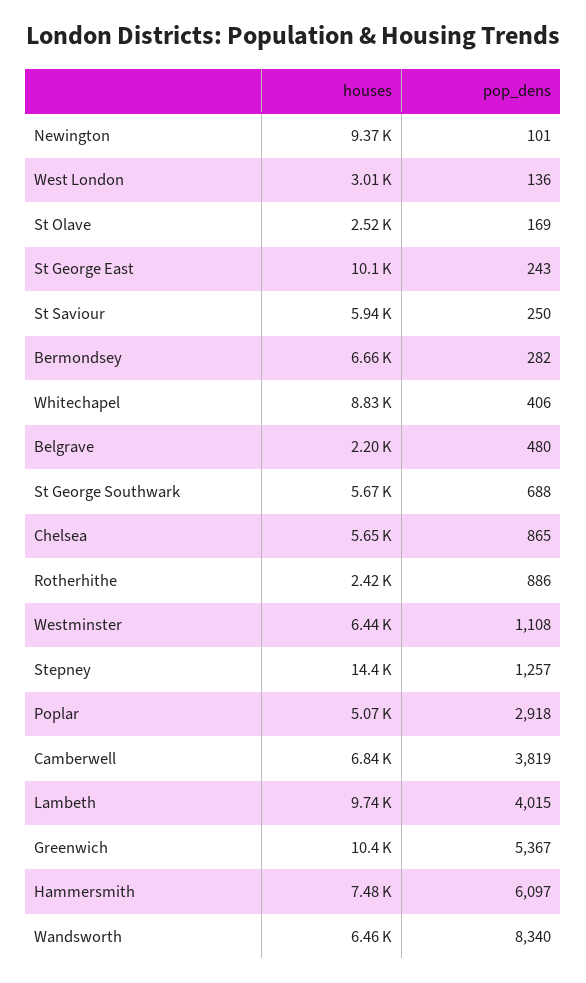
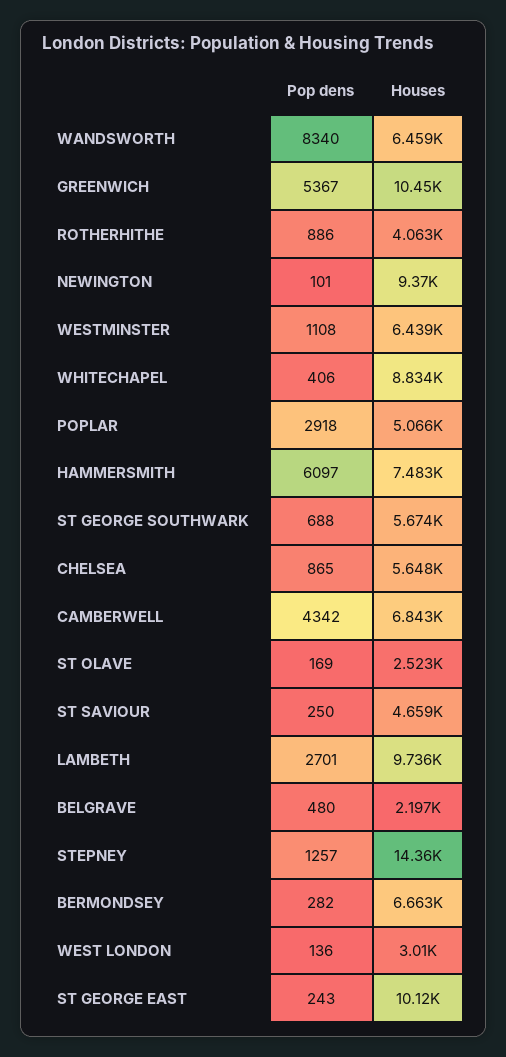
houses, St Saviour: 5940 -> 4659
houses, Rotherhithe: 2420 -> 4063
pop_dens, Camberwell: 3819 -> 4342
pop_dens, Lambeth: 4015 -> 2701

